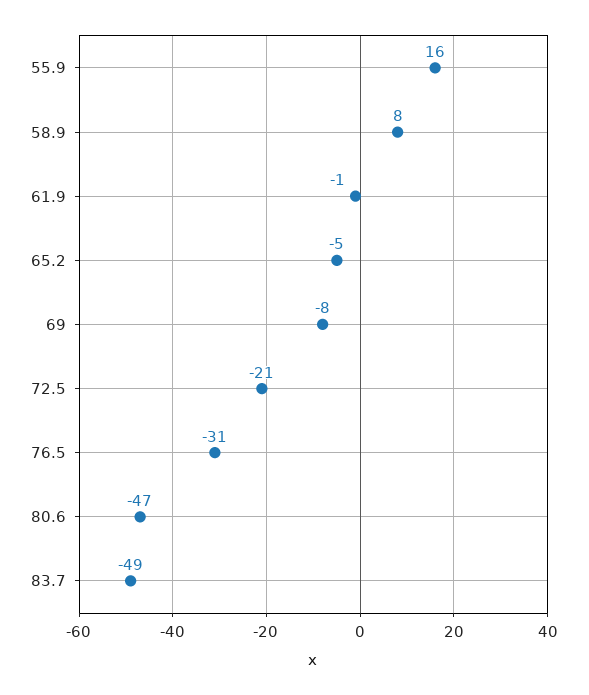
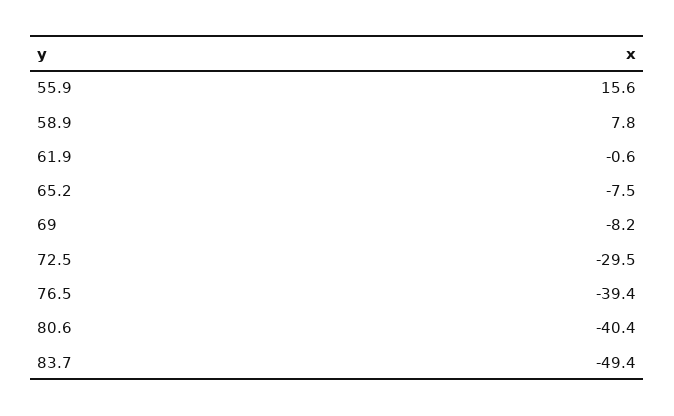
65.2: -5 -> -7.5
72.5: -21 -> -29.5
76.5: -31 -> -39.4
80.6: -47 -> -40.4

